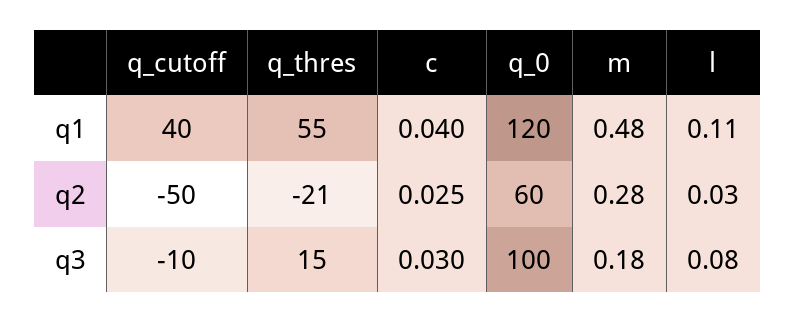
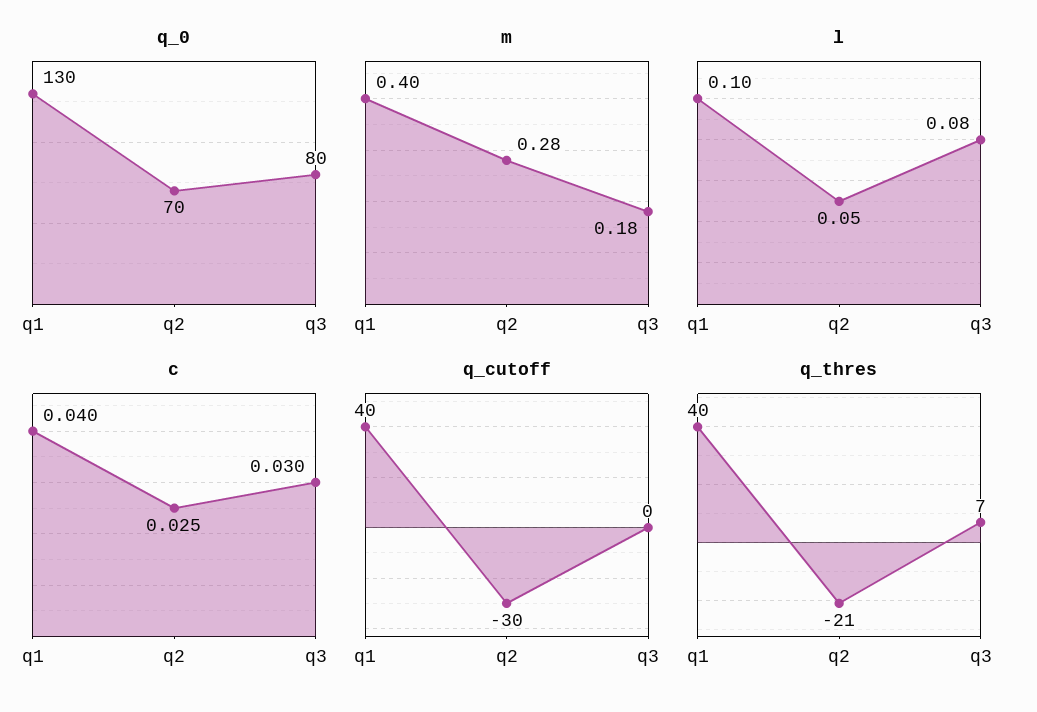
q_thres, q1: 55 -> 40
q_0, q1: 120 -> 130
m, q1: 0.48 -> 0.4
l, q1: 0.11 -> 0.1
q_cutoff, q2: -50 -> -30
q_0, q2: 60 -> 70
l, q2: 0.03 -> 0.05
q_cutoff, q3: -10 -> 0
q_thres, q3: 15 -> 7
q_0, q3: 100 -> 80

